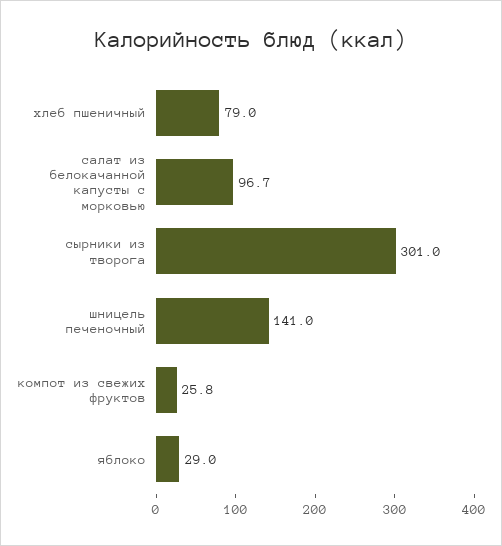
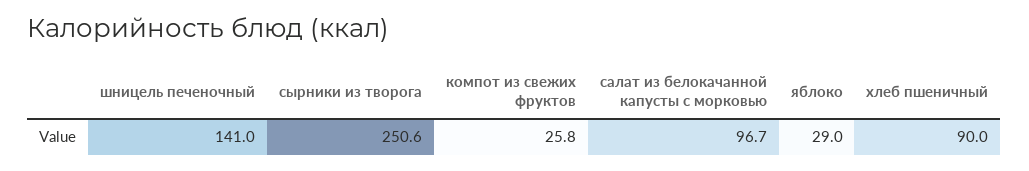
хлеб пшеничный: 79 -> 90
сырники из творога: 301 -> 250.6

